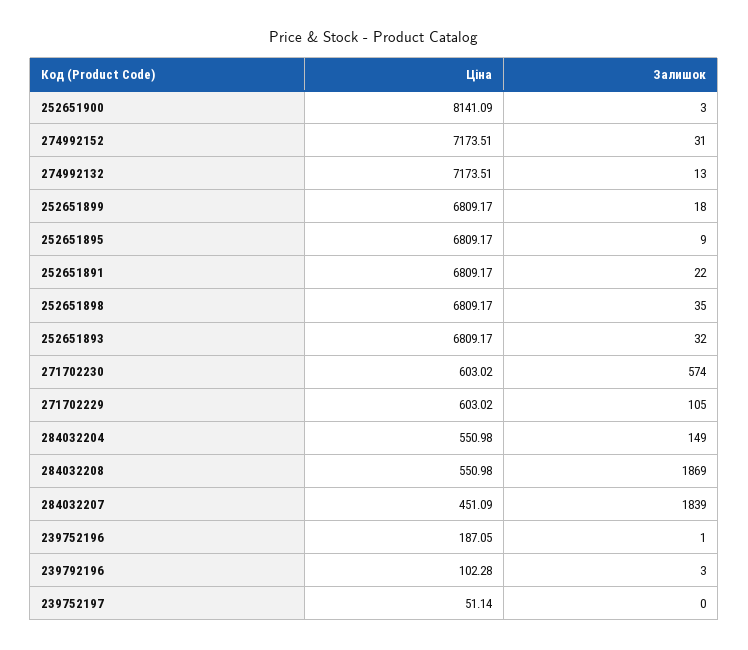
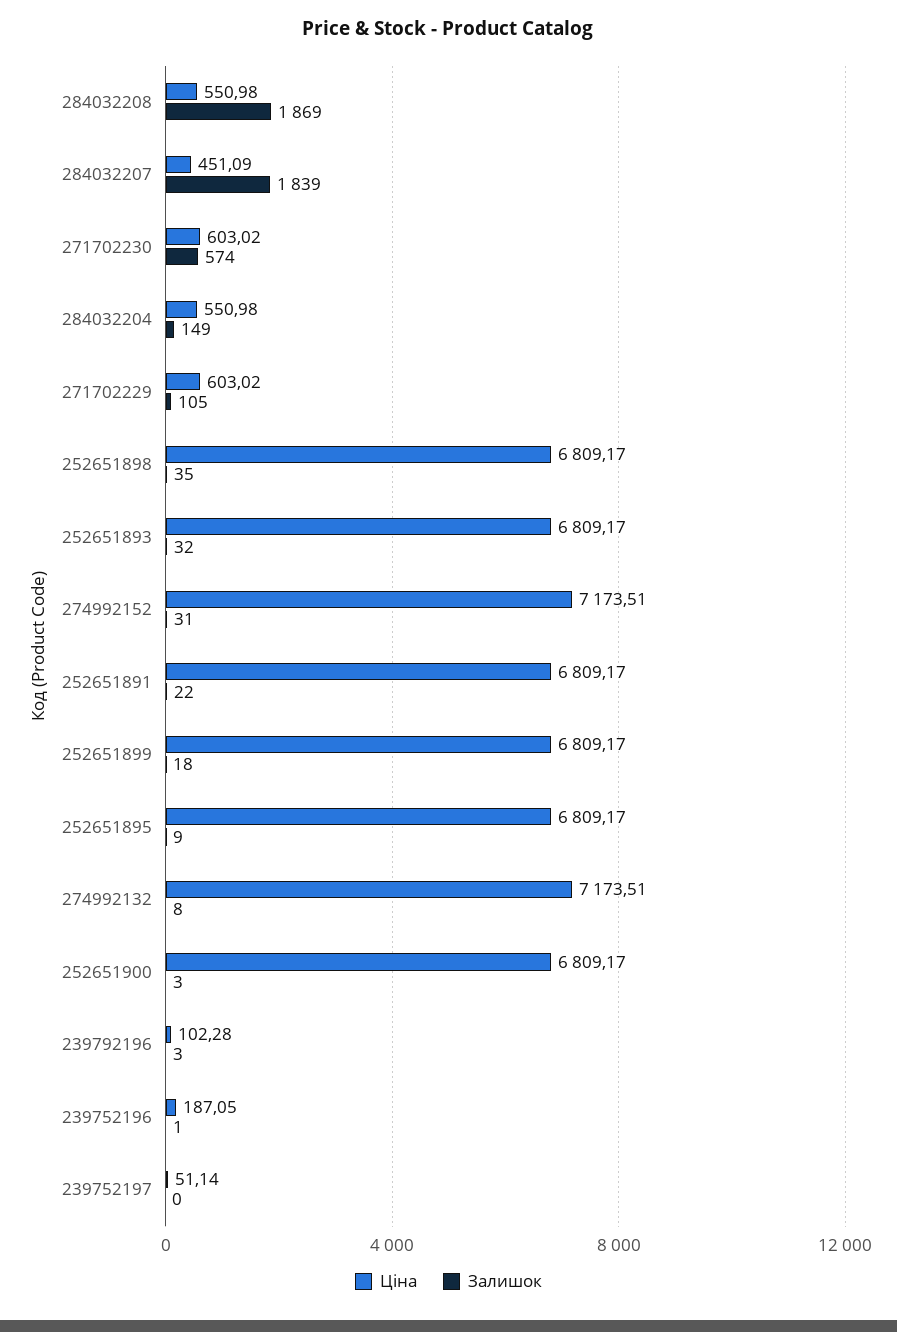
Ціна, 252651900: 8141.09 -> 6809.17
Залишок, 274992132: 13 -> 8

